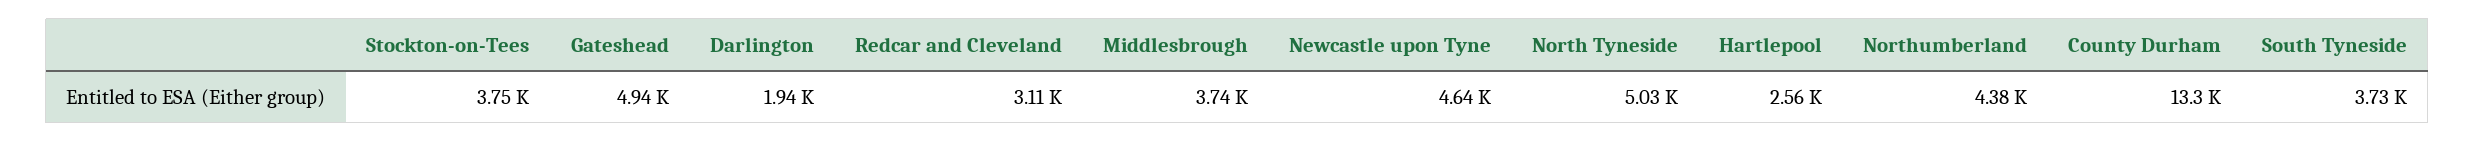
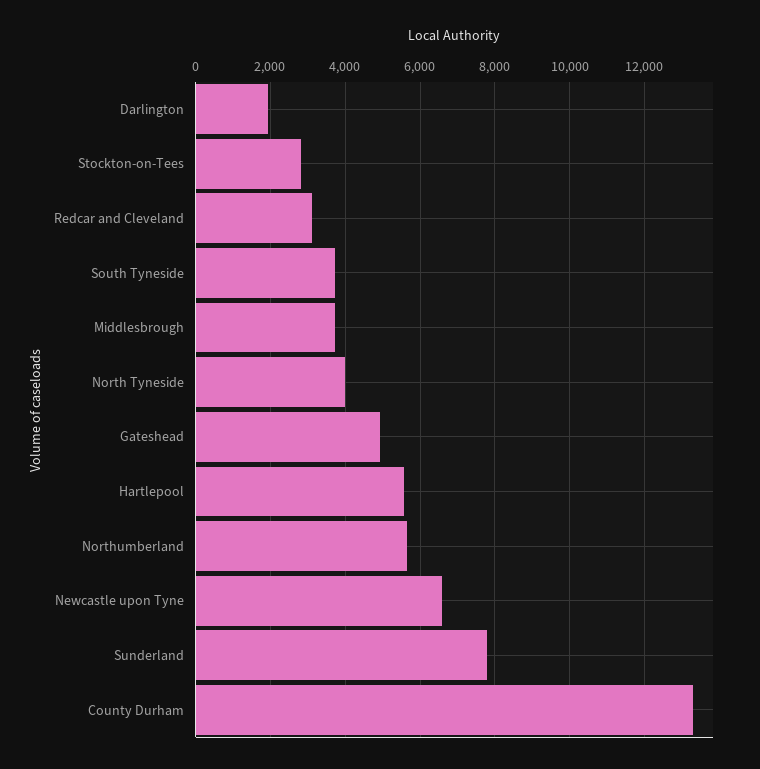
Stockton-on-Tees: 3750 -> 2800
Newcastle upon Tyne: 4640 -> 6600
North Tyneside: 5030 -> 4000
Hartlepool: 2560 -> 5600
Northumberland: 4380 -> 5600
Sunderland: none -> 7800

